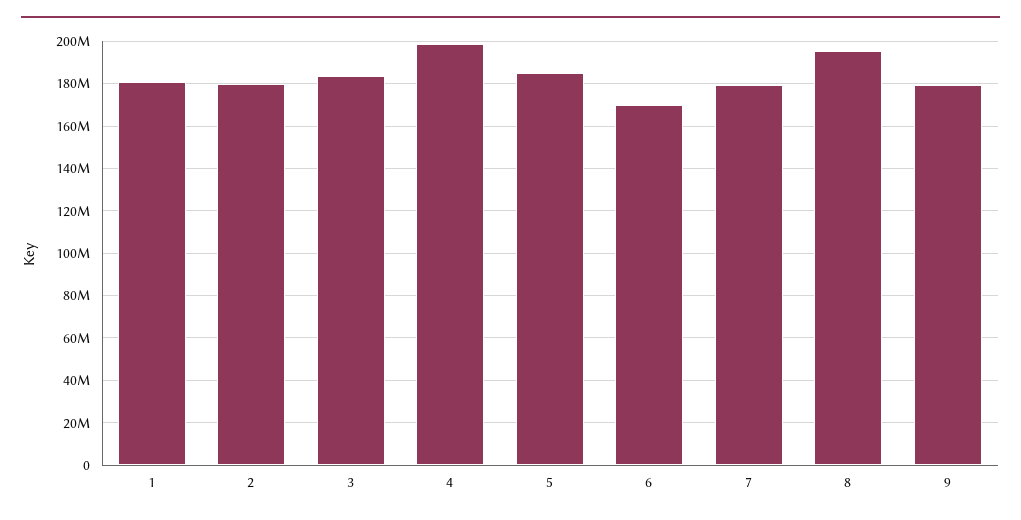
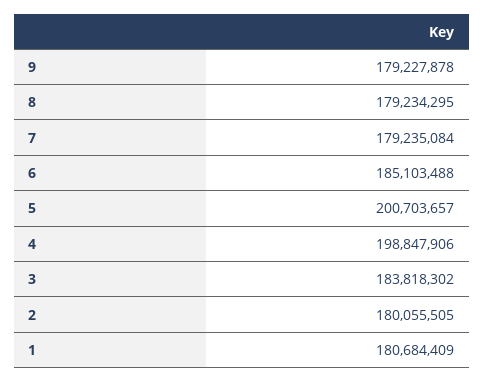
5: 185000000 -> 200703657
6: 170000000 -> 185103488
8: 195000000 -> 179234295

